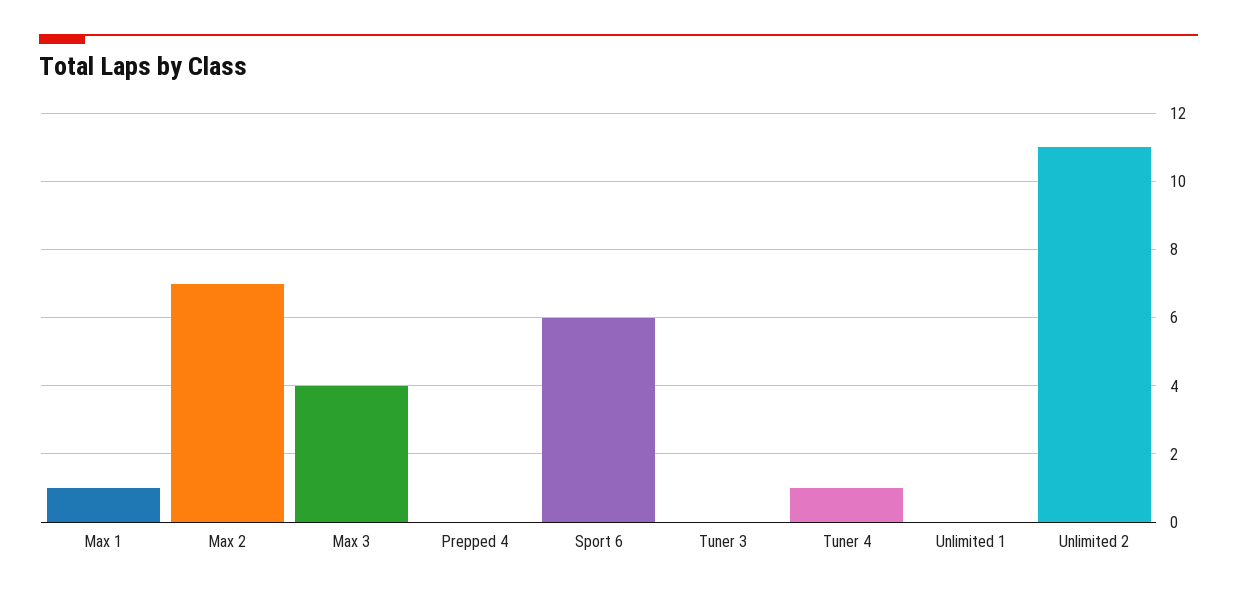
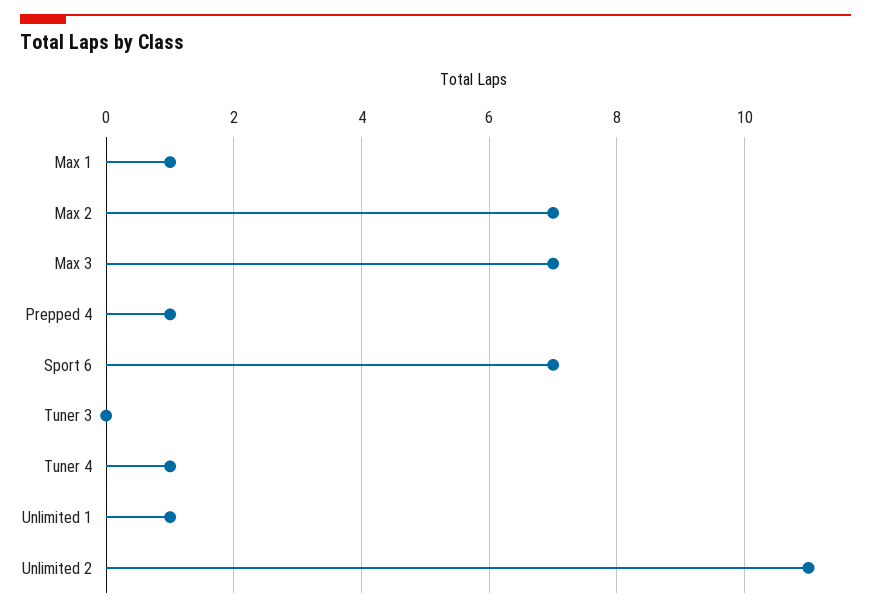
Max 3: 4 -> 7
Prepped 4: 0 -> 1
Sport 6: 6 -> 7
Unlimited 1: 0 -> 1

